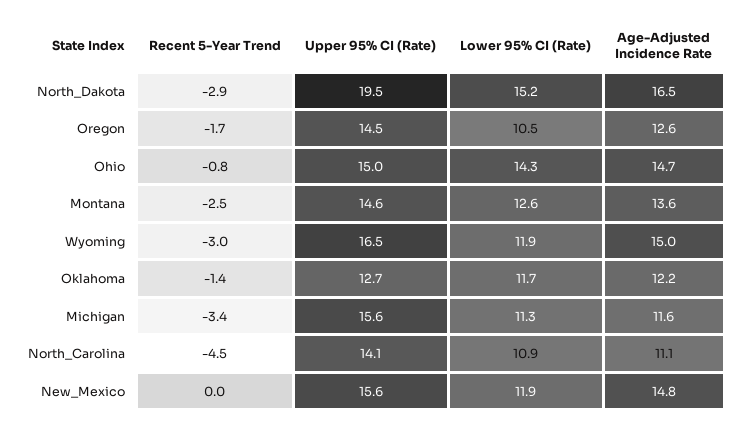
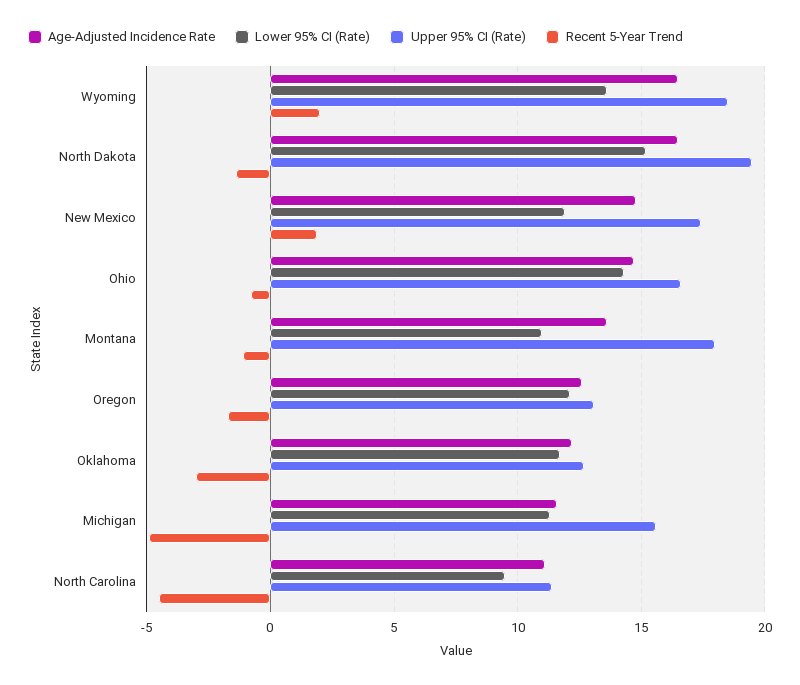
Recent 5-Year Trend, North_Dakota: -2.9 -> -1.5
Upper 95% CI (Rate), Oregon: 14.5 -> 13
Lower 95% CI (Rate), Oregon: 10.5 -> 12
Upper 95% CI (Rate), Ohio: 15 -> 16.5
Recent 5-Year Trend, Montana: -2.5 -> -1
Upper 95% CI (Rate), Montana: 14.6 -> 18
Lower 95% CI (Rate), Montana: 12.6 -> 11
Recent 5-Year Trend, Wyoming: -3 -> 2
Upper 95% CI (Rate), Wyoming: 16.5 -> 18.5
Lower 95% CI (Rate), Wyoming: 11.9 -> 13.5
Age-Adjusted Incidence Rate, Wyoming: 15 -> 16.5
Recent 5-Year Trend, Oklahoma: -1.4 -> -3
Recent 5-Year Trend, Michigan: -3.4 -> -5
Upper 95% CI (Rate), North_Carolina: 14.1 -> 11.5
Lower 95% CI (Rate), North_Carolina: 10.9 -> 9.5
Recent 5-Year Trend, New_Mexico: 0 -> 2
Upper 95% CI (Rate), New_Mexico: 15.6 -> 17.5

